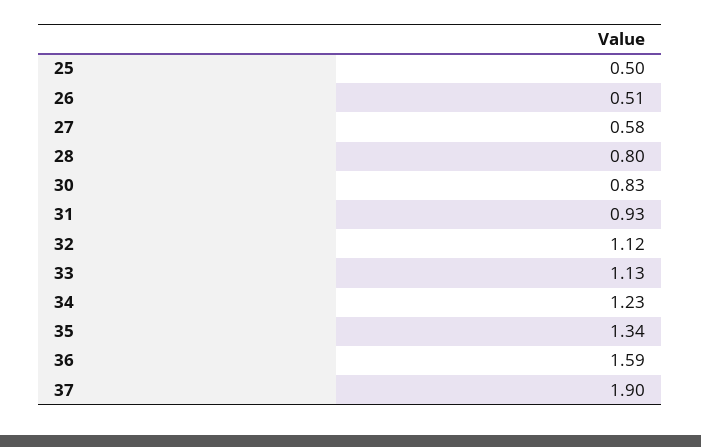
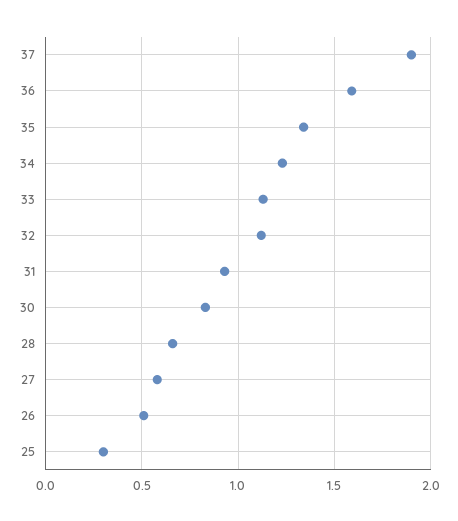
25: 0.5 -> 0.3
28: 0.8 -> 0.65

